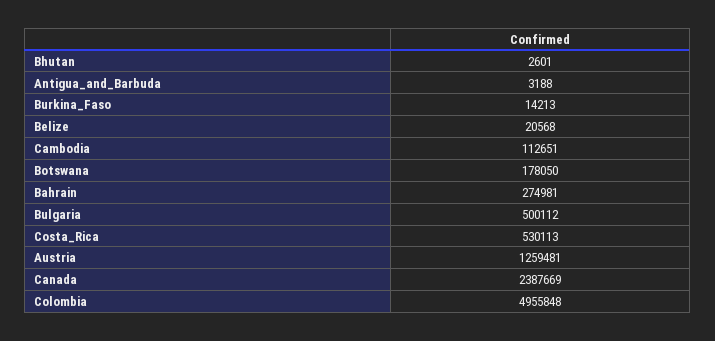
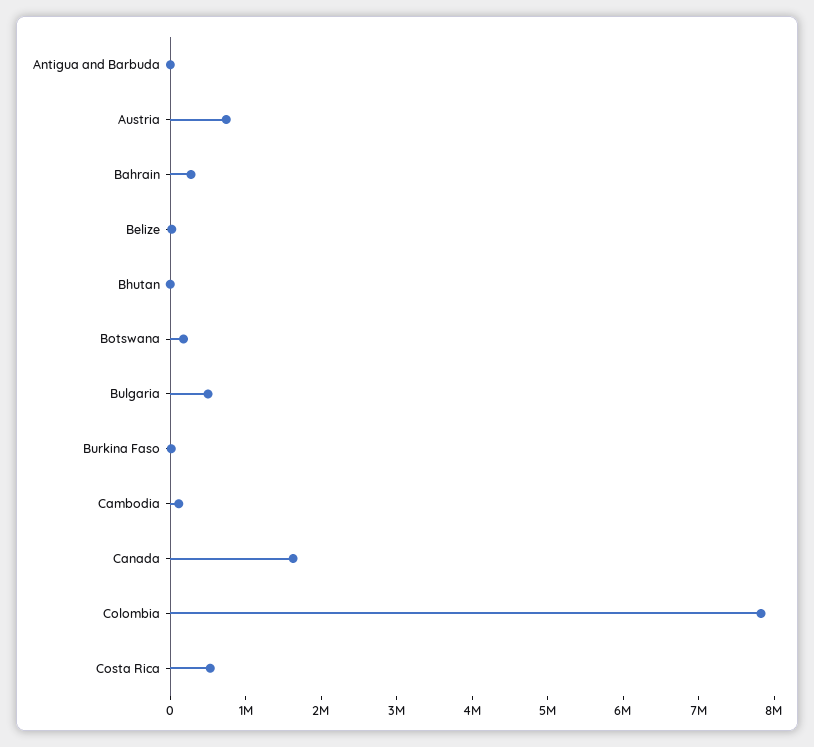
Austria: 1259481 -> 800000
Canada: 2387669 -> 1600000
Colombia: 4955848 -> 7800000

